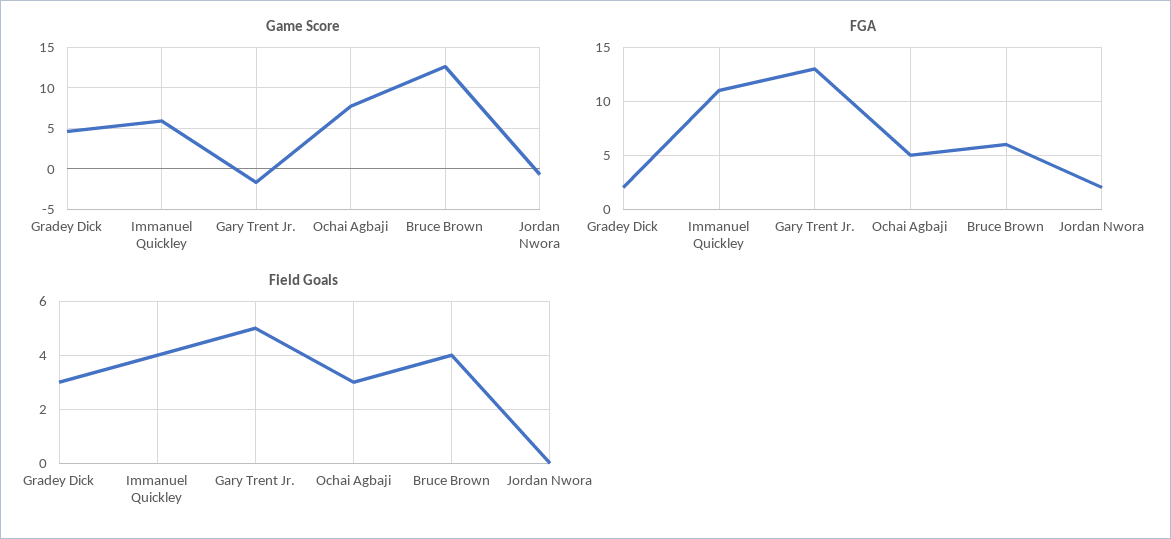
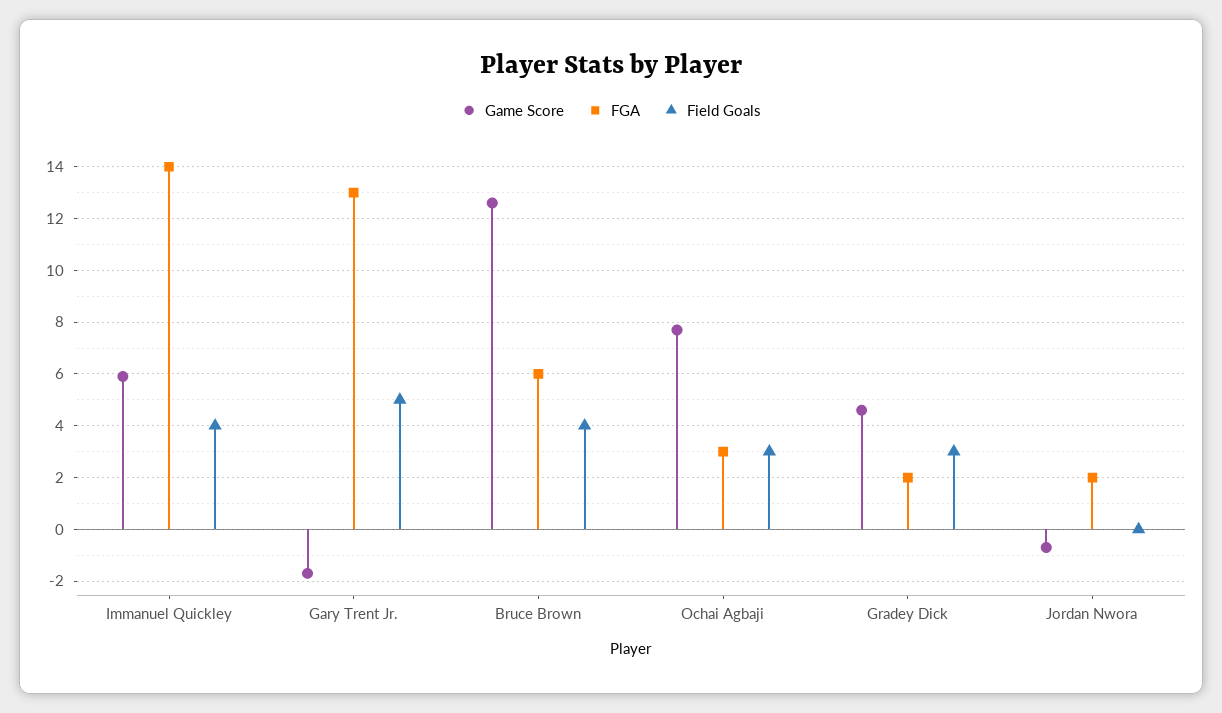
FGA, Immanuel Quickley: 11 -> 14
FGA, Ochai Agbaji: 5 -> 3

